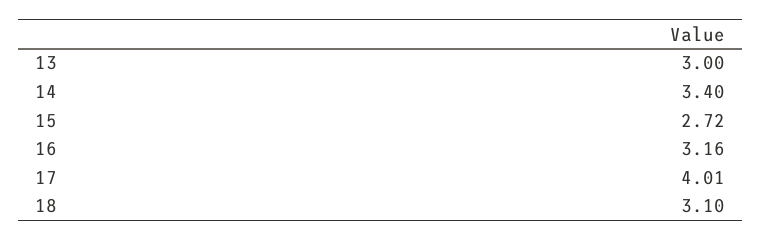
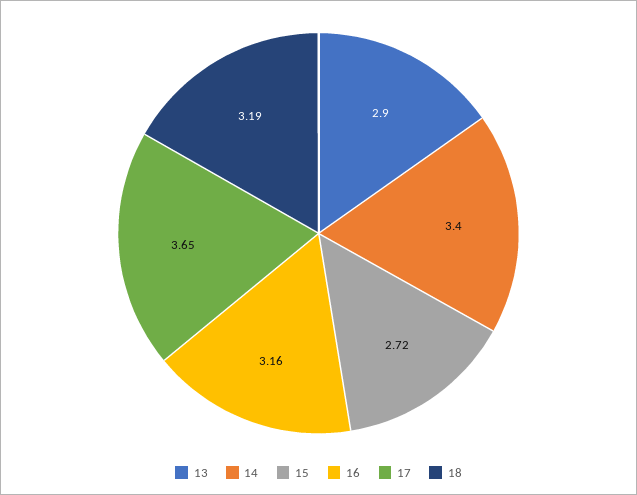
13: 3 -> 2.9
17: 4.01 -> 3.65
18: 3.1 -> 3.19

